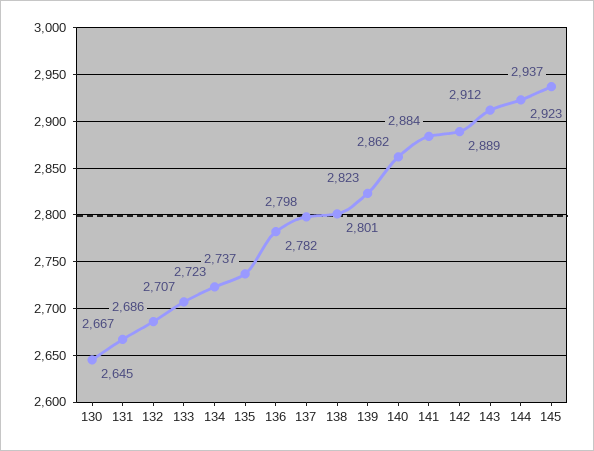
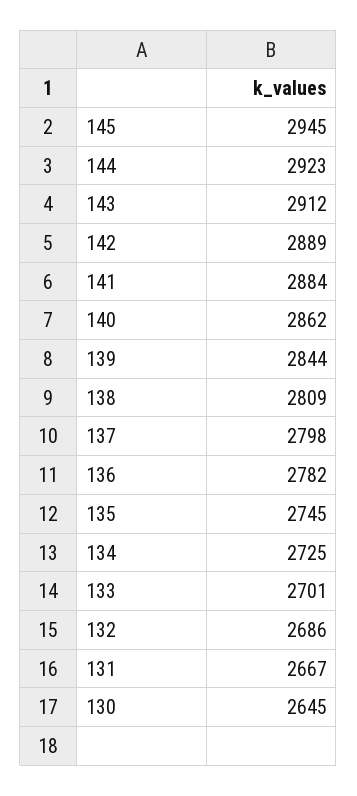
133: 2707 -> 2701
134: 2723 -> 2725
135: 2737 -> 2745
138: 2801 -> 2809
139: 2823 -> 2844
145: 2937 -> 2945

